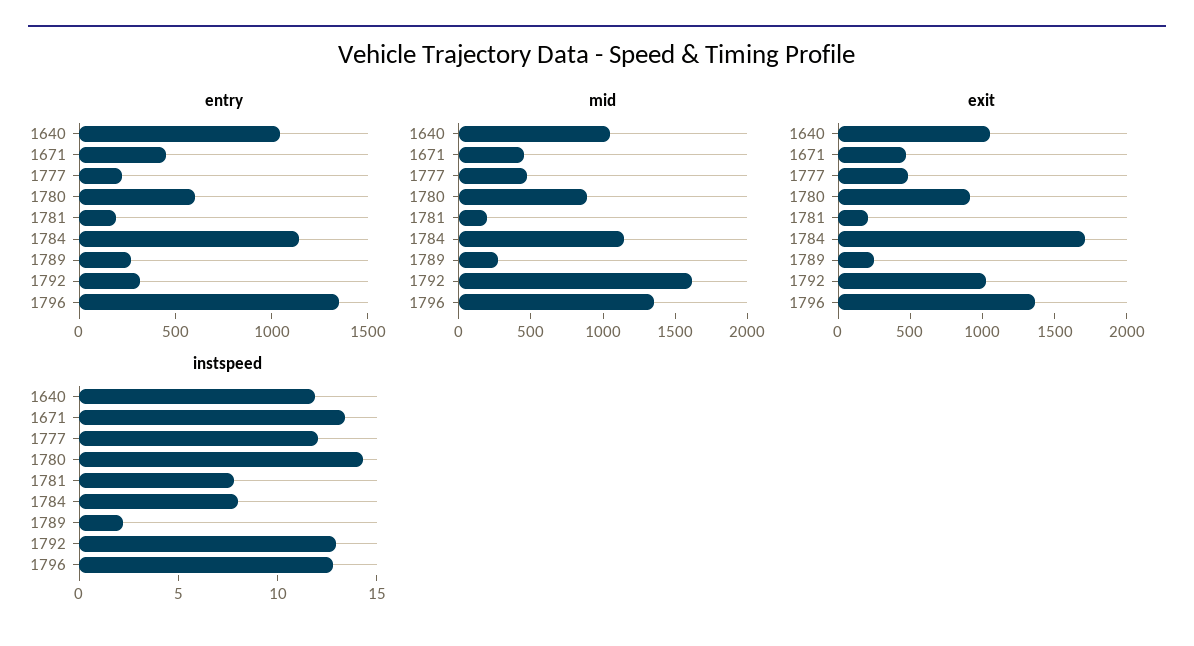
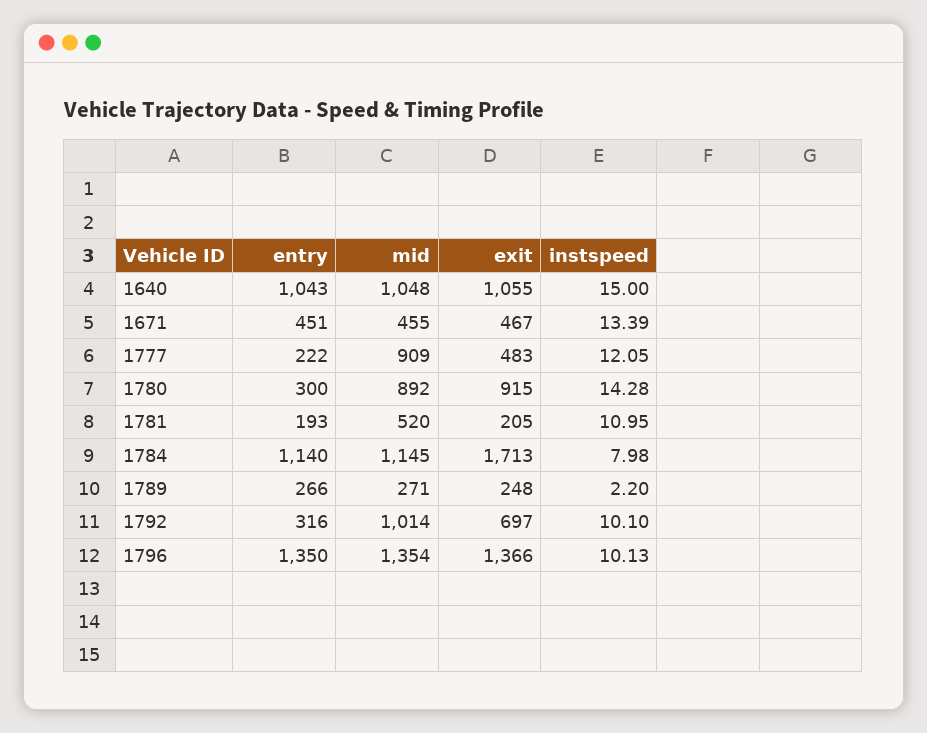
entry, 1780: 600 -> 300
mid, 1777: 500 -> 909
mid, 1781: 200 -> 520
mid, 1792: 1600 -> 1014
exit, 1792: 1000 -> 697
instspeed, 1640: 12 -> 15
instspeed, 1781: 8 -> 10.95
instspeed, 1792: 13 -> 10.1
instspeed, 1796: 13 -> 10.13

